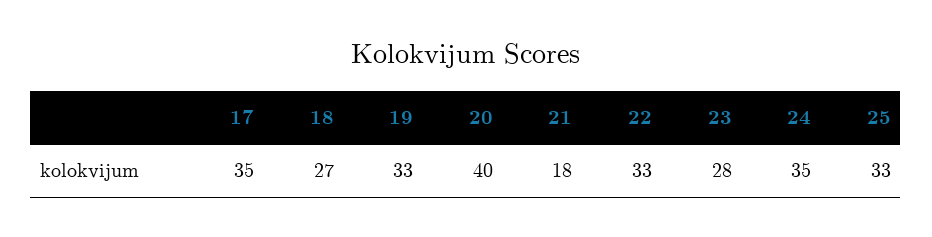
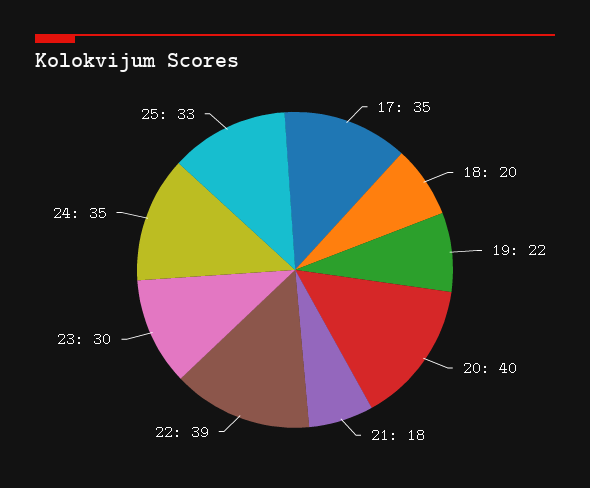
18: 27 -> 20
19: 33 -> 22
22: 33 -> 39
23: 28 -> 30

